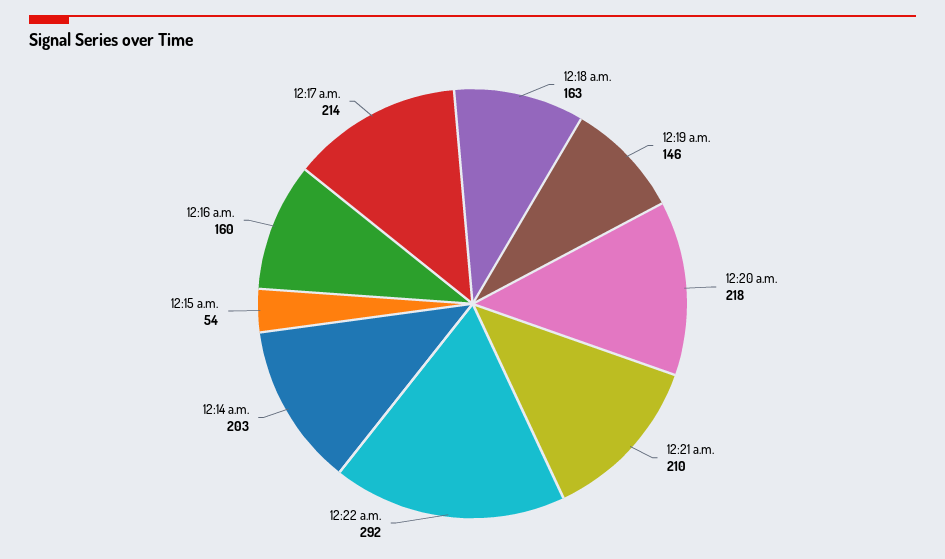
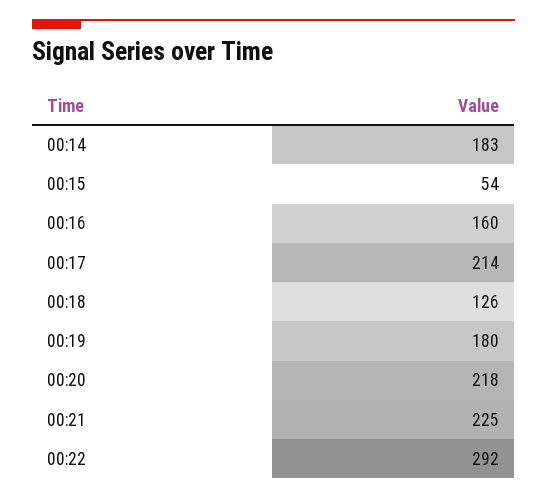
12:18 a.m.: 163 -> 126
12:19 a.m.: 146 -> 180
12:21 a.m.: 210 -> 225
12:14 a.m.: 203 -> 183

